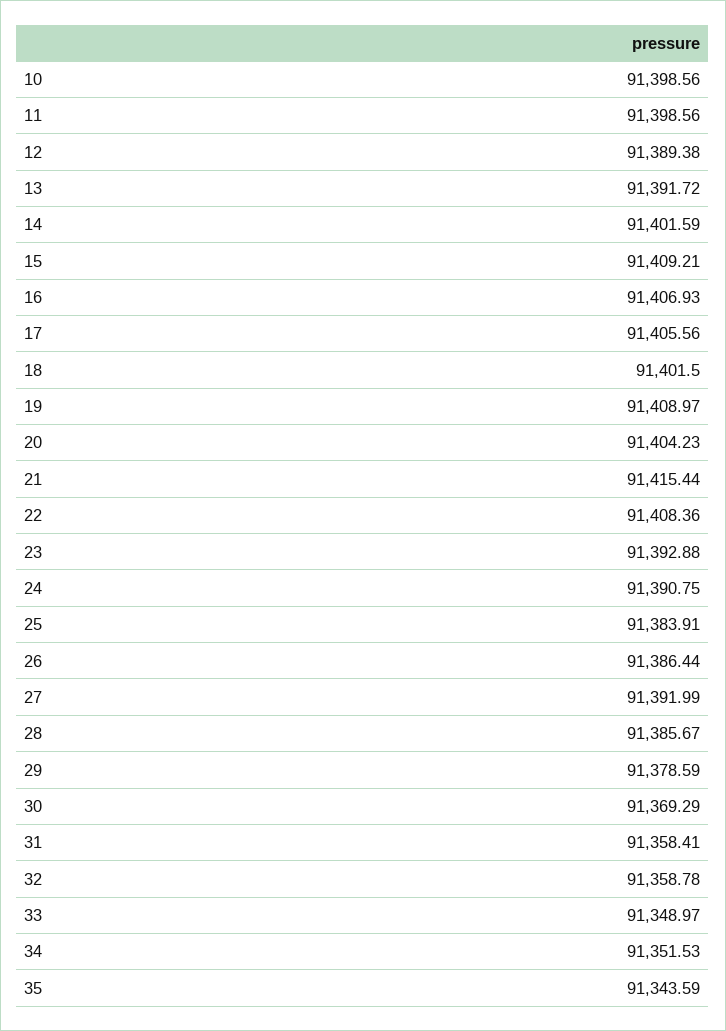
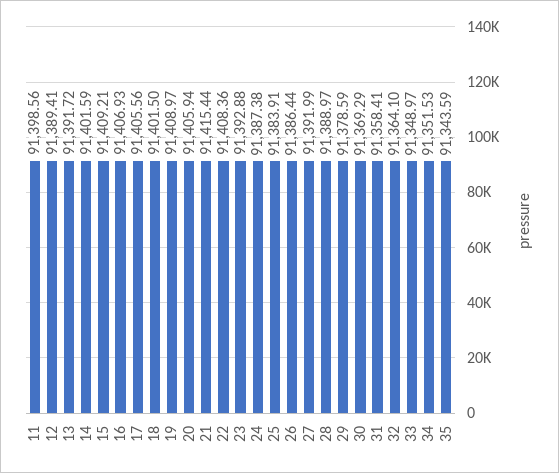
10: 91398.56 -> none
12: 91389.38 -> 91389.41
20: 91404.23 -> 91405.94
24: 91390.75 -> 91387.38
28: 91385.67 -> 91388.97
32: 91358.78 -> 91364.1

